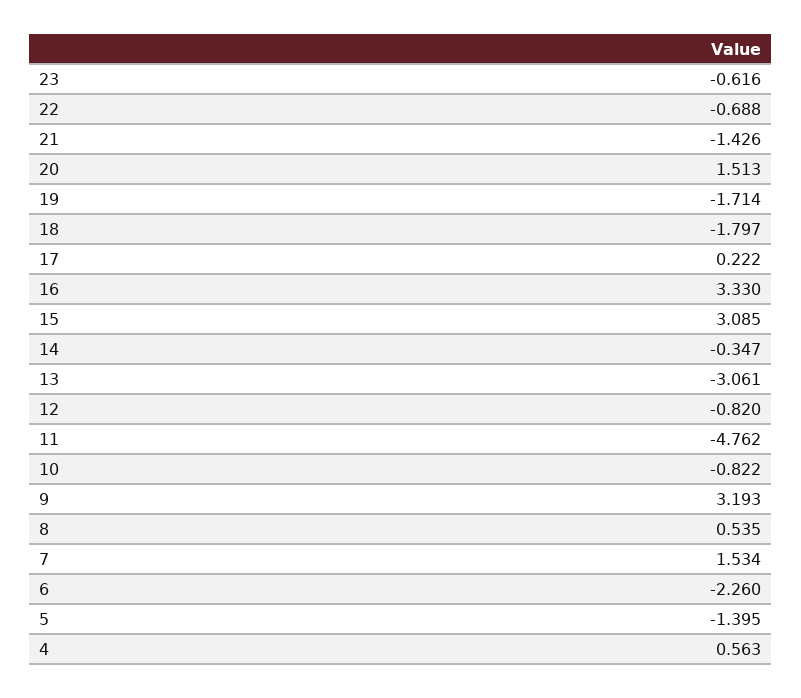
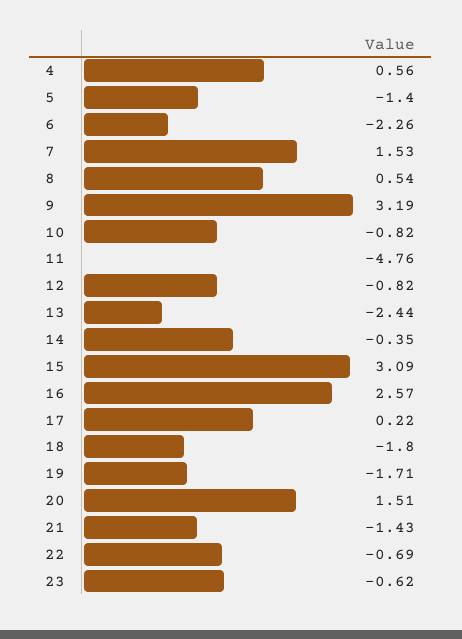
16: 3.33 -> 2.57
13: -3.061 -> -2.44

